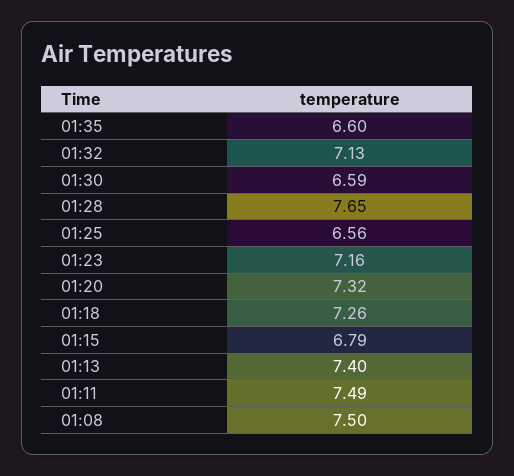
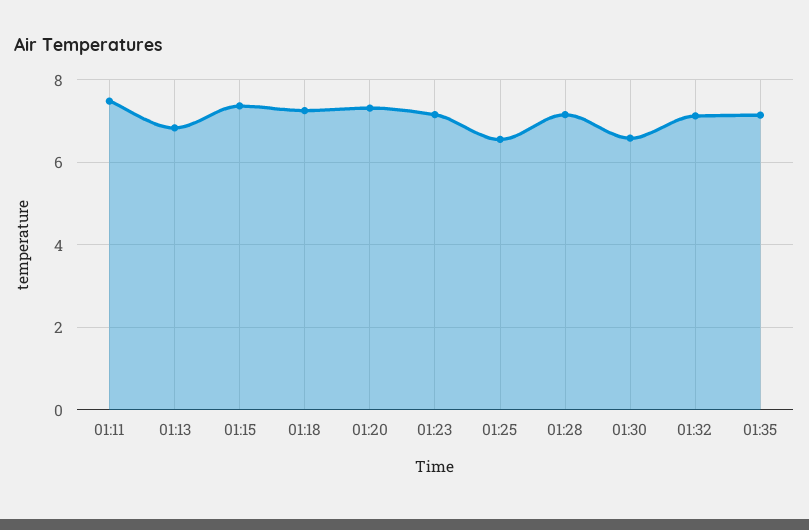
01:35: 6.6 -> 7.2
01:28: 7.65 -> 7.2
01:15: 6.79 -> 7.4
01:13: 7.4 -> 6.8
01:08: 7.5 -> none

